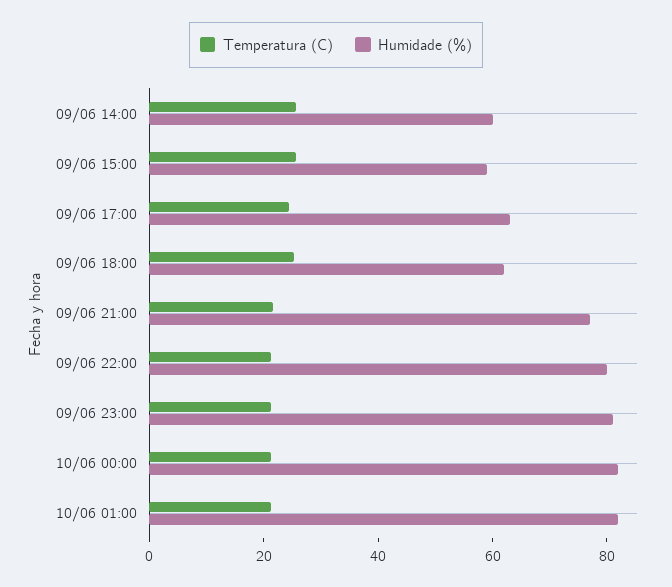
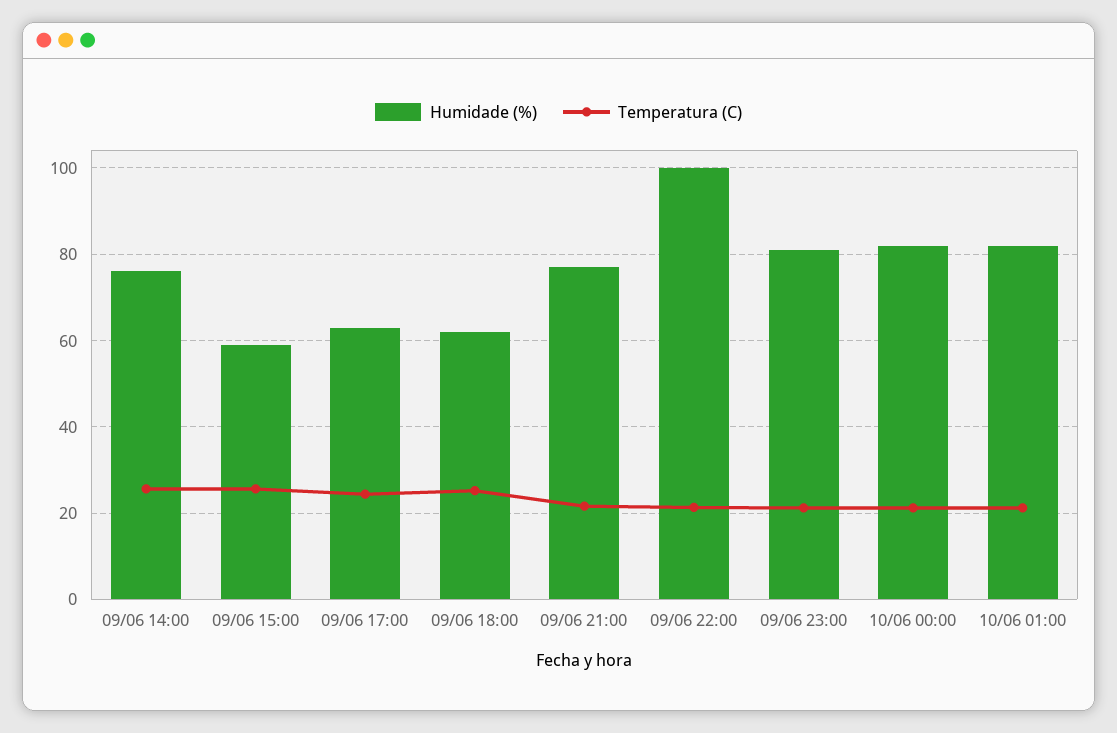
Humidade (%), 09/06 14:00: 60 -> 76
Humidade (%), 09/06 22:00: 80 -> 100

